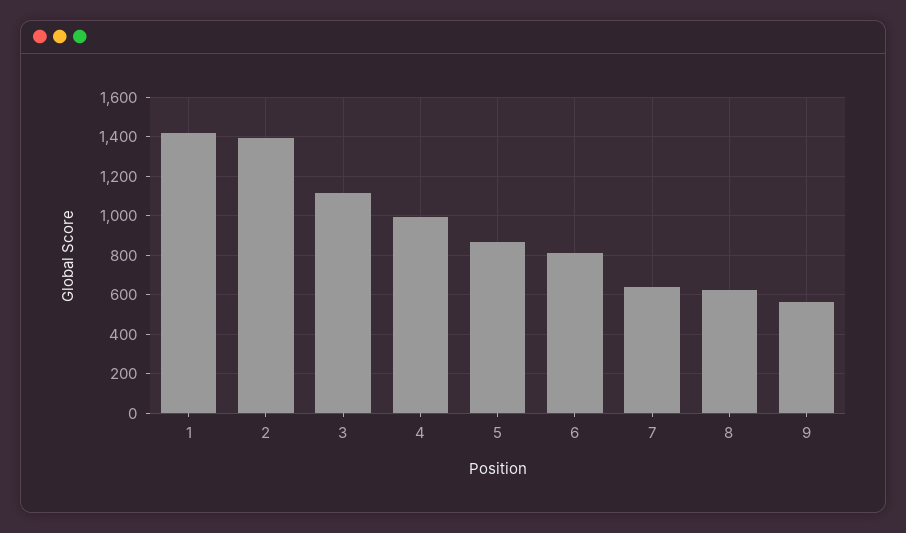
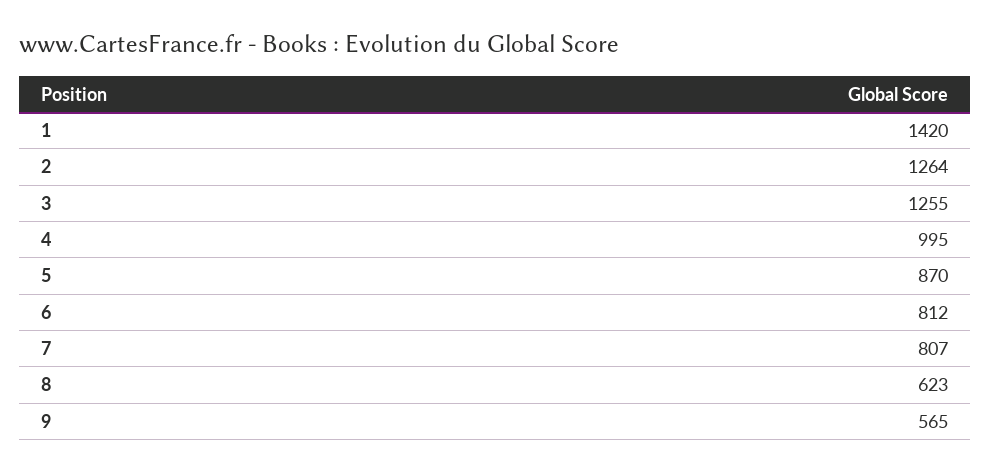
2: 1400 -> 1264
3: 1100 -> 1255
7: 650 -> 807

